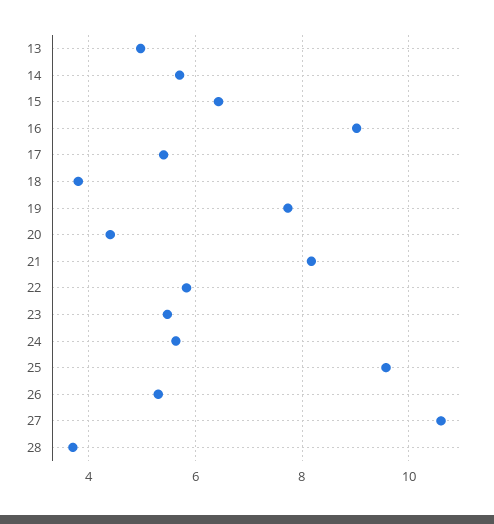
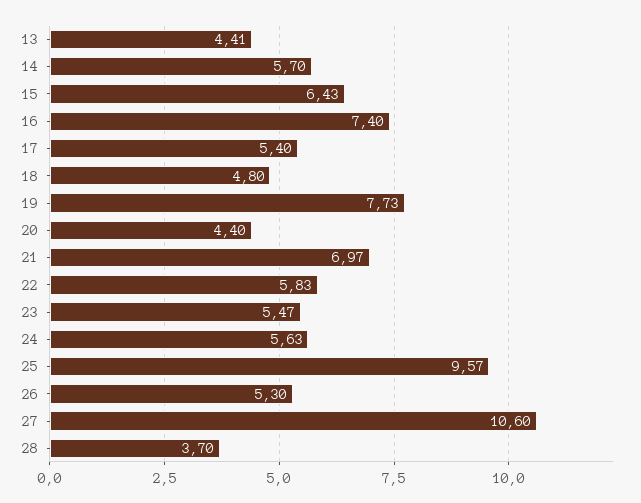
13: 5 -> 4.41
16: 9 -> 7.4
18: 3.8 -> 4.8
21: 8.2 -> 6.97

